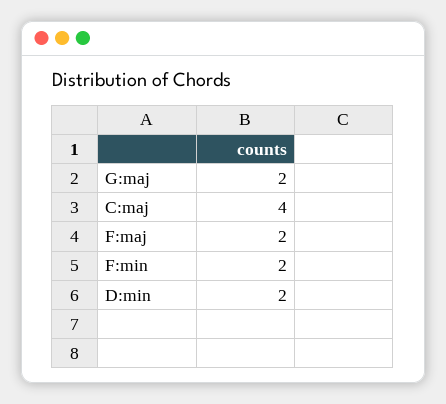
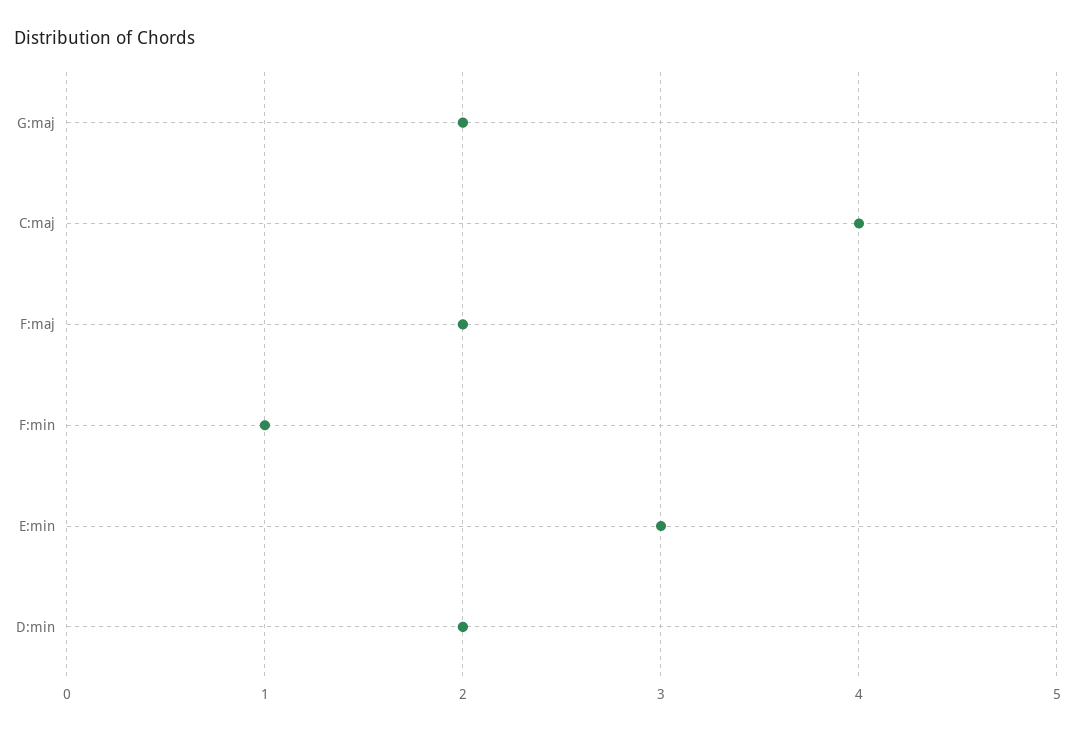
F:min: 2 -> 1
E:min: none -> 3

